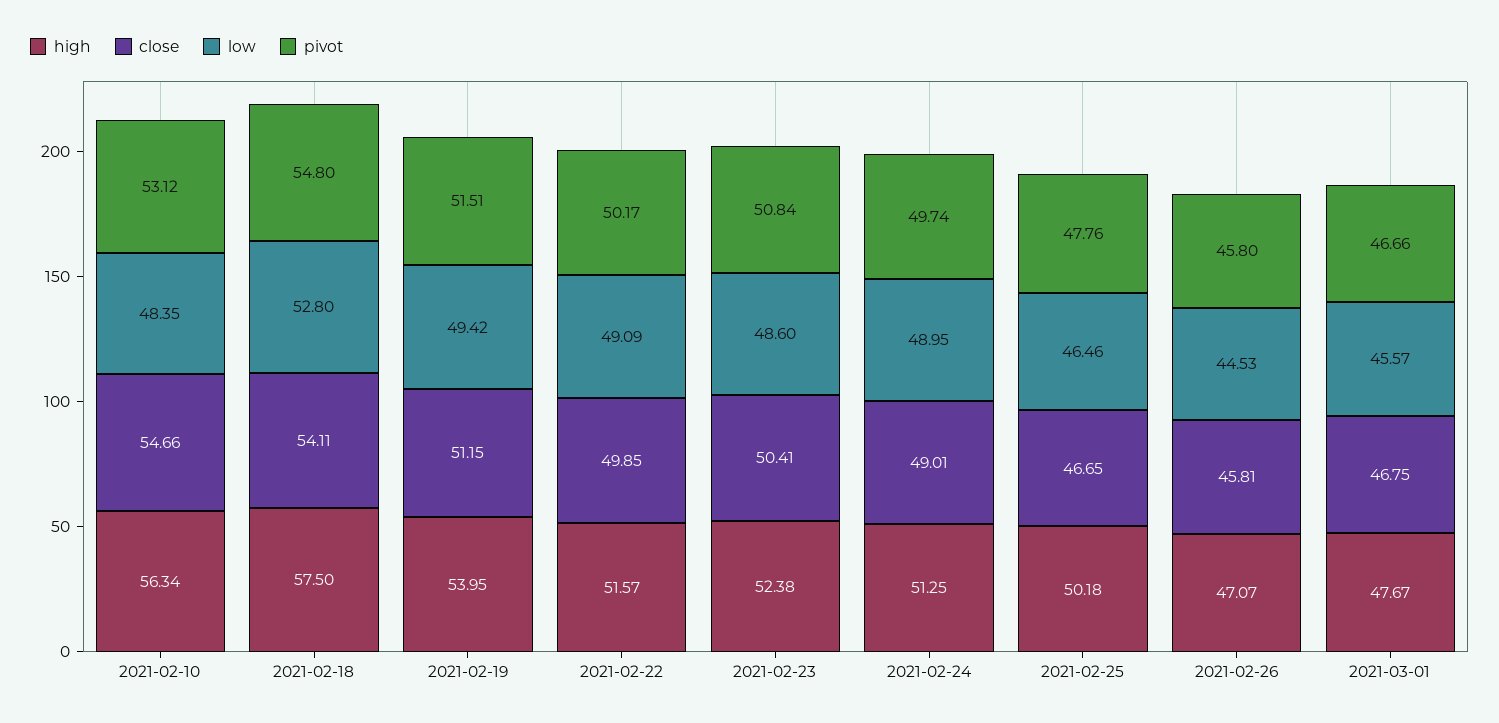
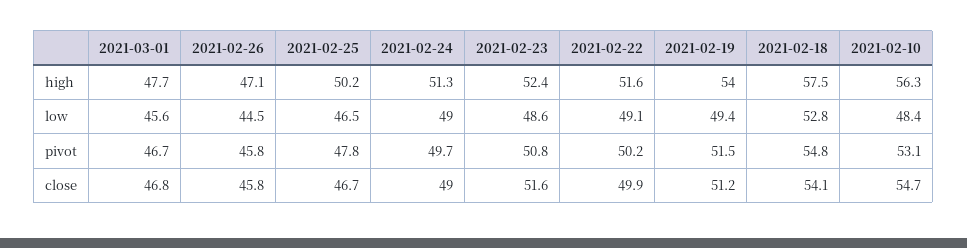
close, 2021-02-23: 50.41 -> 51.6

